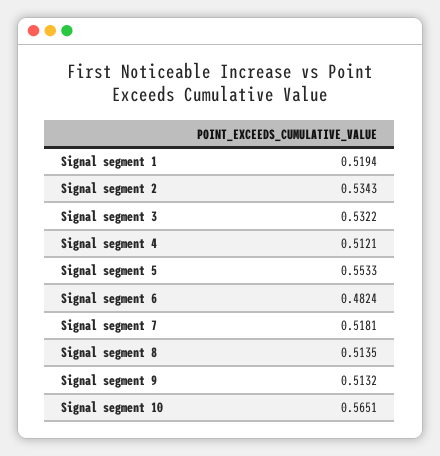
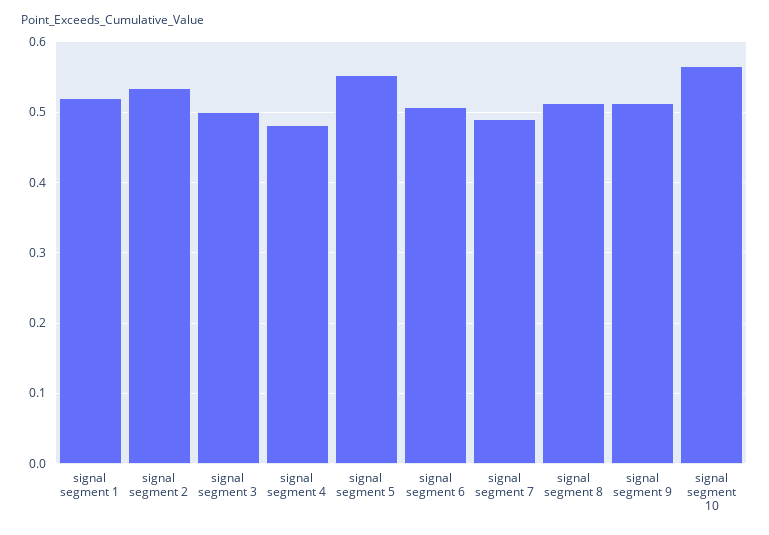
Signal segment 3: 0.5322 -> 0.5
Signal segment 4: 0.5121 -> 0.48
Signal segment 6: 0.4824 -> 0.51
Signal segment 7: 0.5181 -> 0.49

